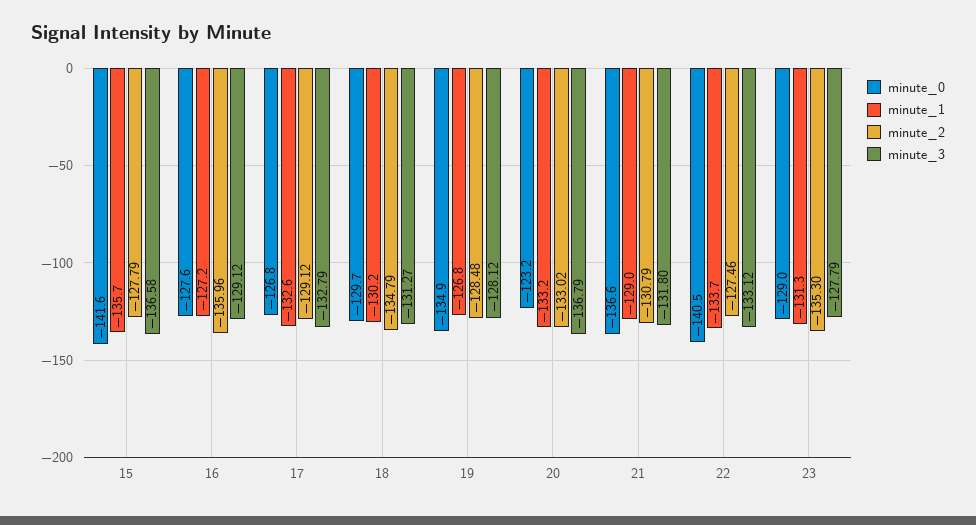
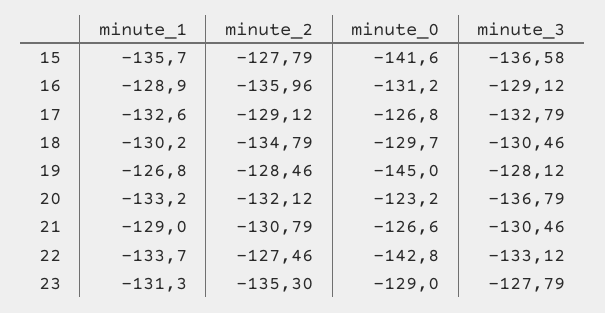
minute_0, 16: -127.6 -> -131.2
minute_1, 16: -127.2 -> -128.9
minute_3, 18: -131.27 -> -130.46
minute_0, 19: -134.9 -> -145
minute_2, 19: -128.48 -> -128.46
minute_2, 20: -133.02 -> -132.12
minute_0, 21: -136.6 -> -126.6
minute_3, 21: -131.8 -> -130.46
minute_0, 22: -140.5 -> -142.8

